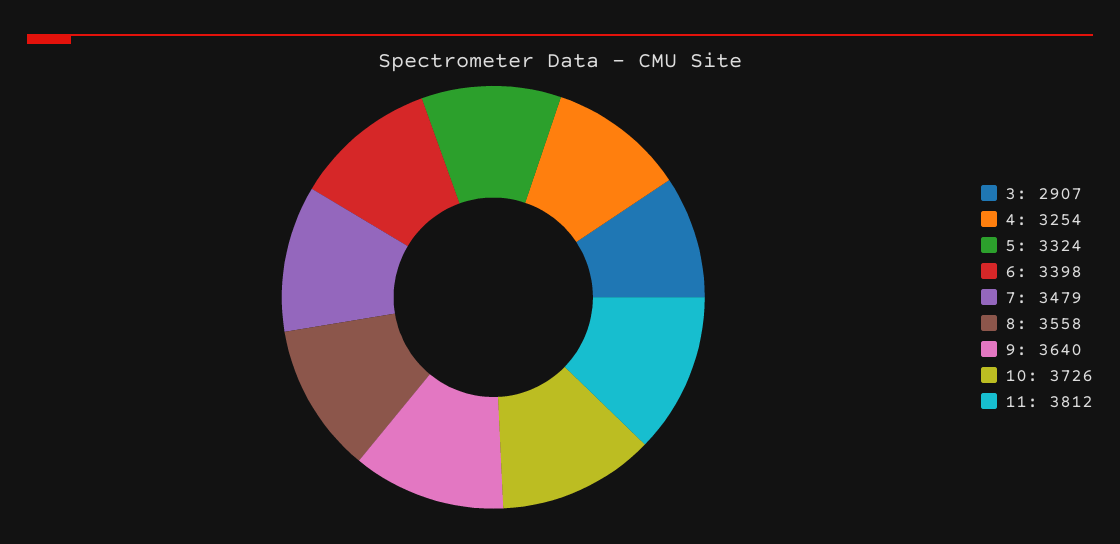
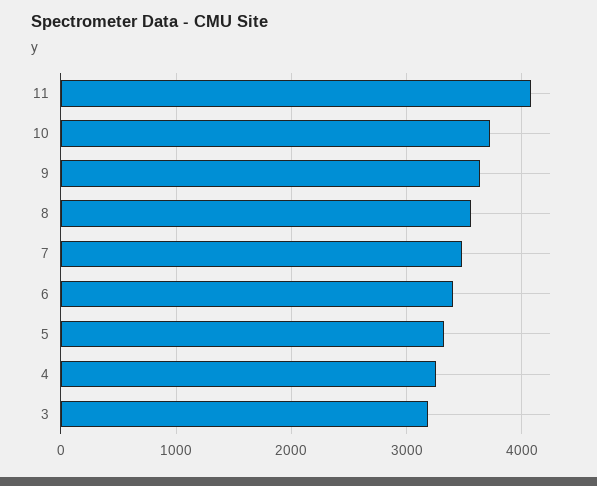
3: 2907 -> 3200
11: 3812 -> 4100

